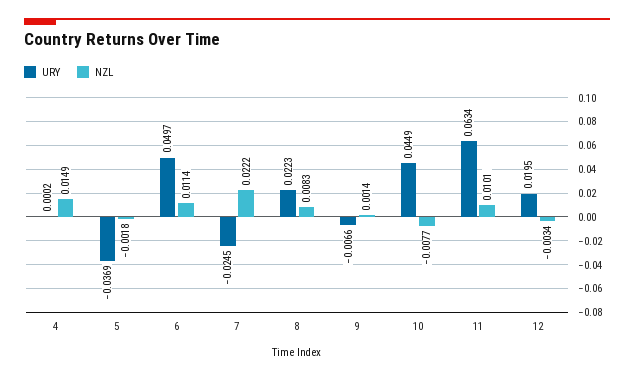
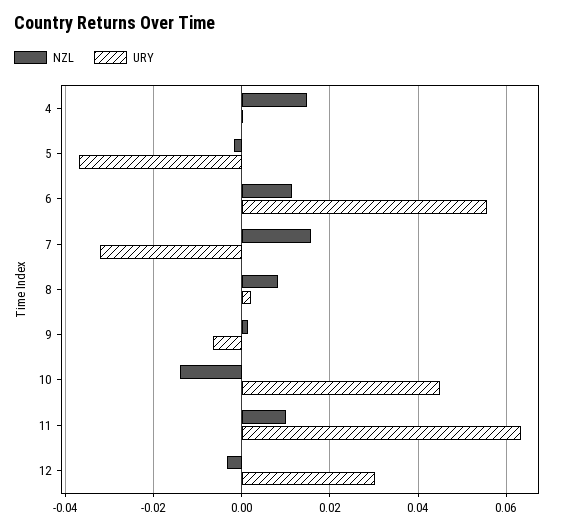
URY, 6: 0.0497 -> 0.056
URY, 7: -0.0245 -> -0.032
NZL, 7: 0.0222 -> 0.016
URY, 8: 0.0223 -> 0.002
NZL, 10: -0.0077 -> -0.014
URY, 12: 0.0195 -> 0.03

